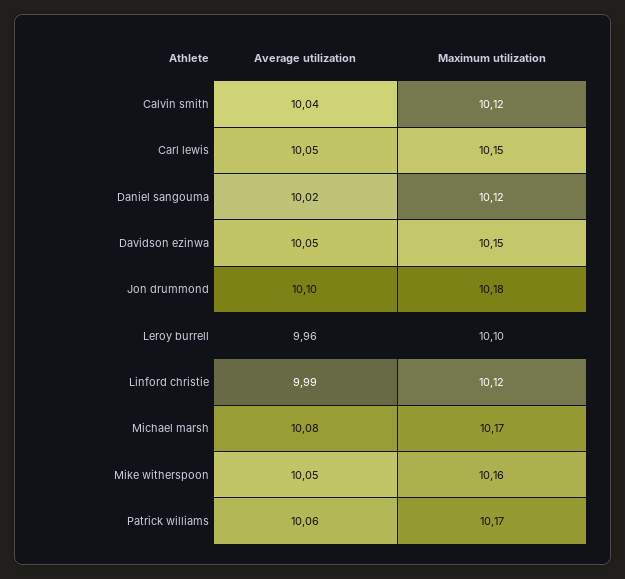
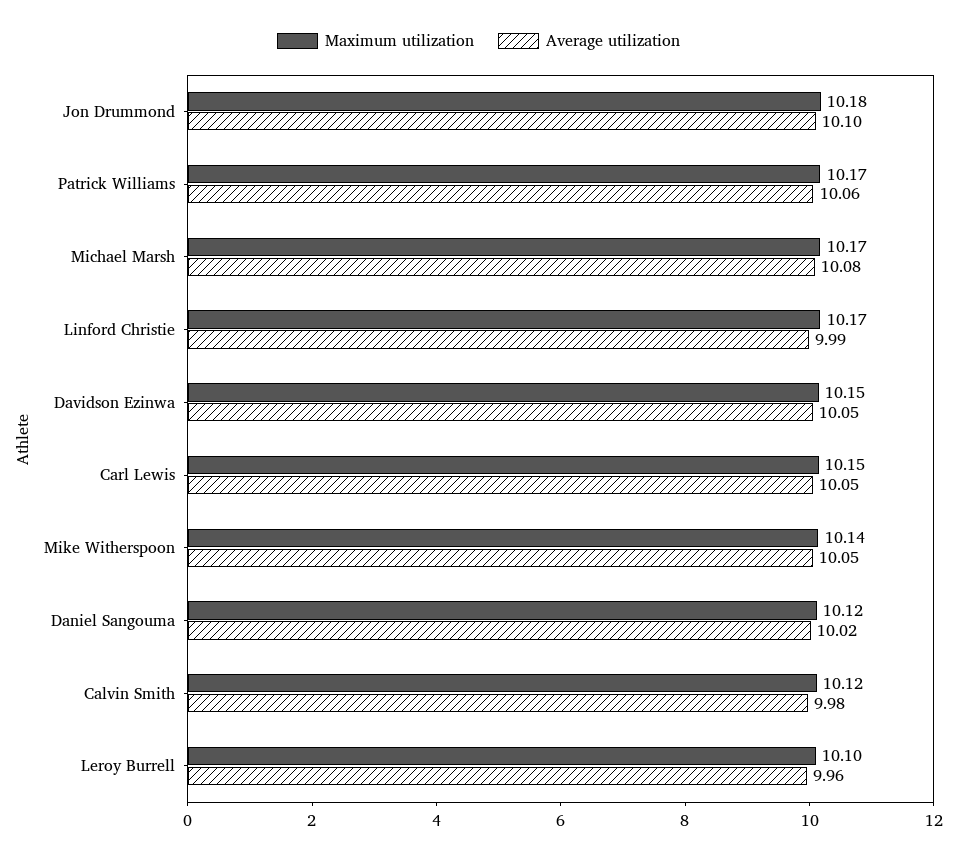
Average utilization, Calvin smith: 10.04 -> 9.98
Maximum utilization, Linford christie: 10.12 -> 10.17
Maximum utilization, Mike witherspoon: 10.16 -> 10.14

